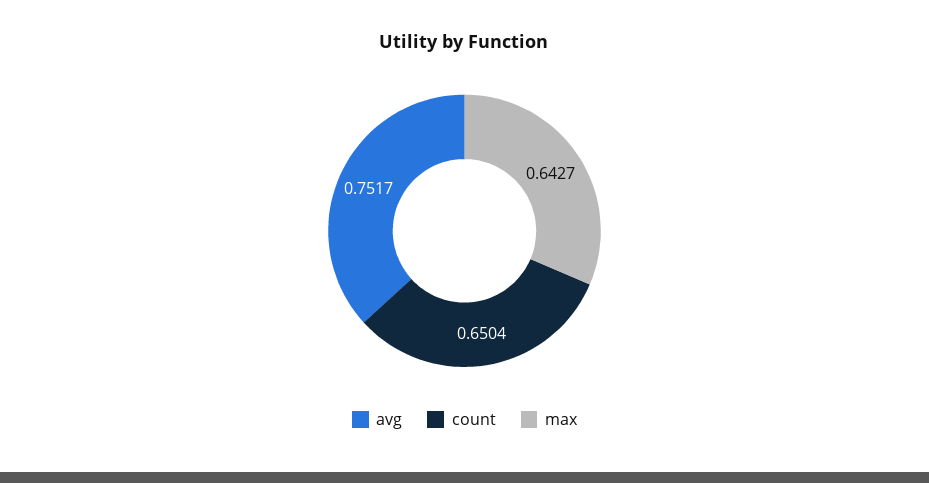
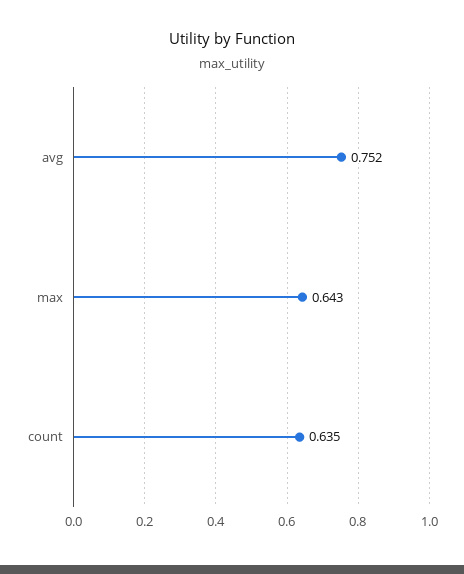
count: 0.6504 -> 0.635

